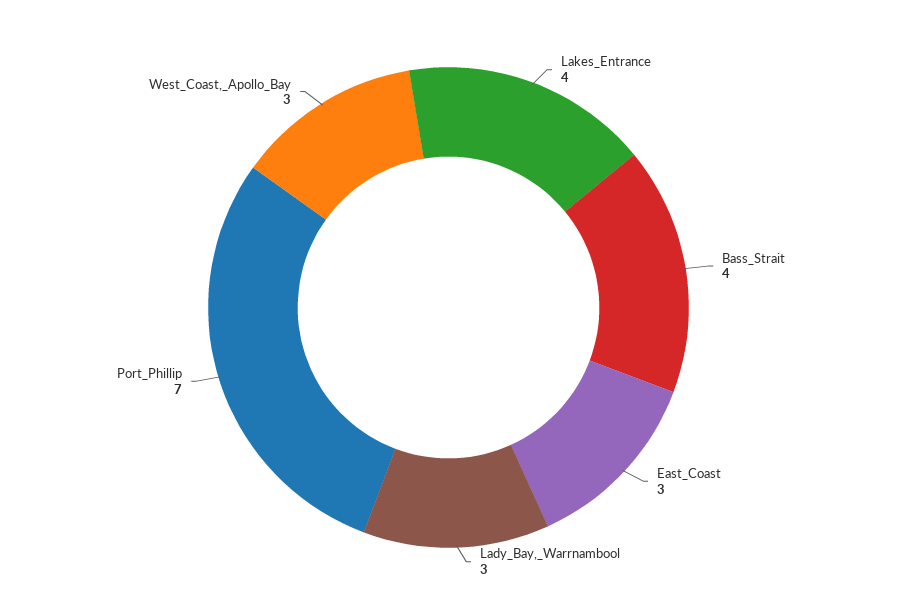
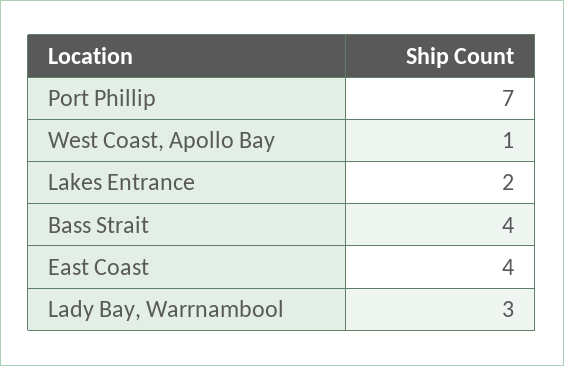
Lakes_Entrance: 4 -> 2
East_Coast: 3 -> 4
West_Coast,_Apollo_Bay: 3 -> 1

